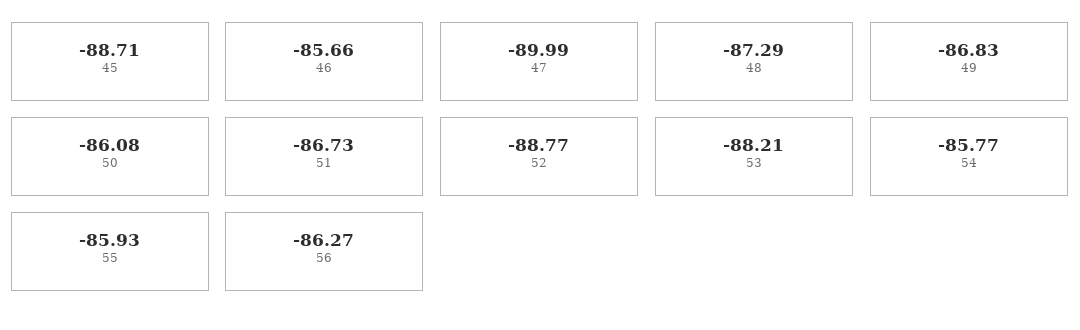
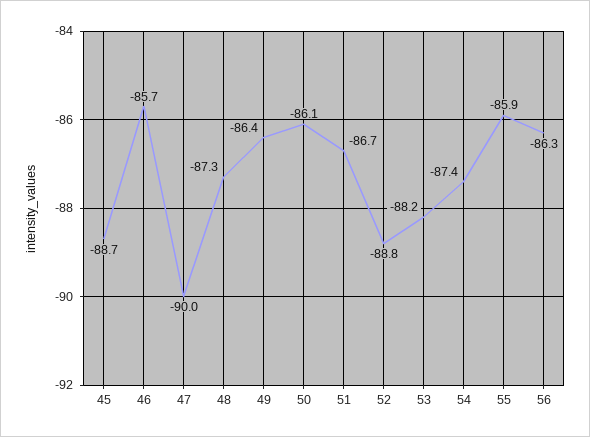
49: -86.83 -> -86.4
54: -85.77 -> -87.4

